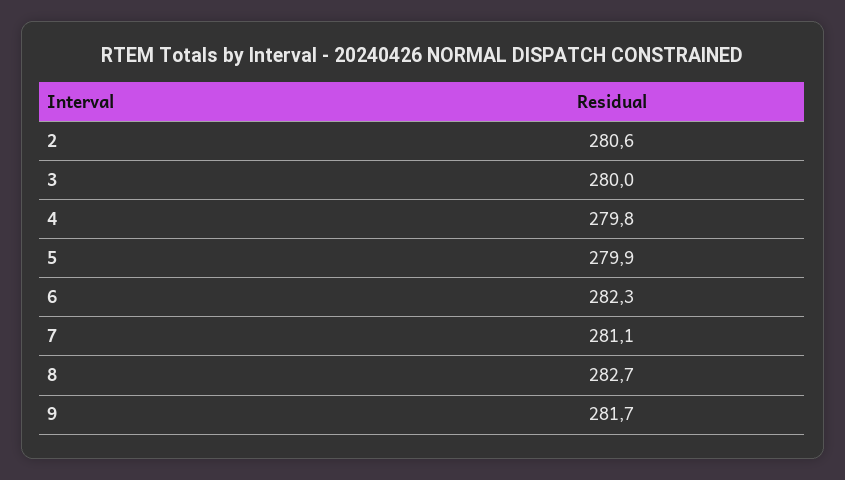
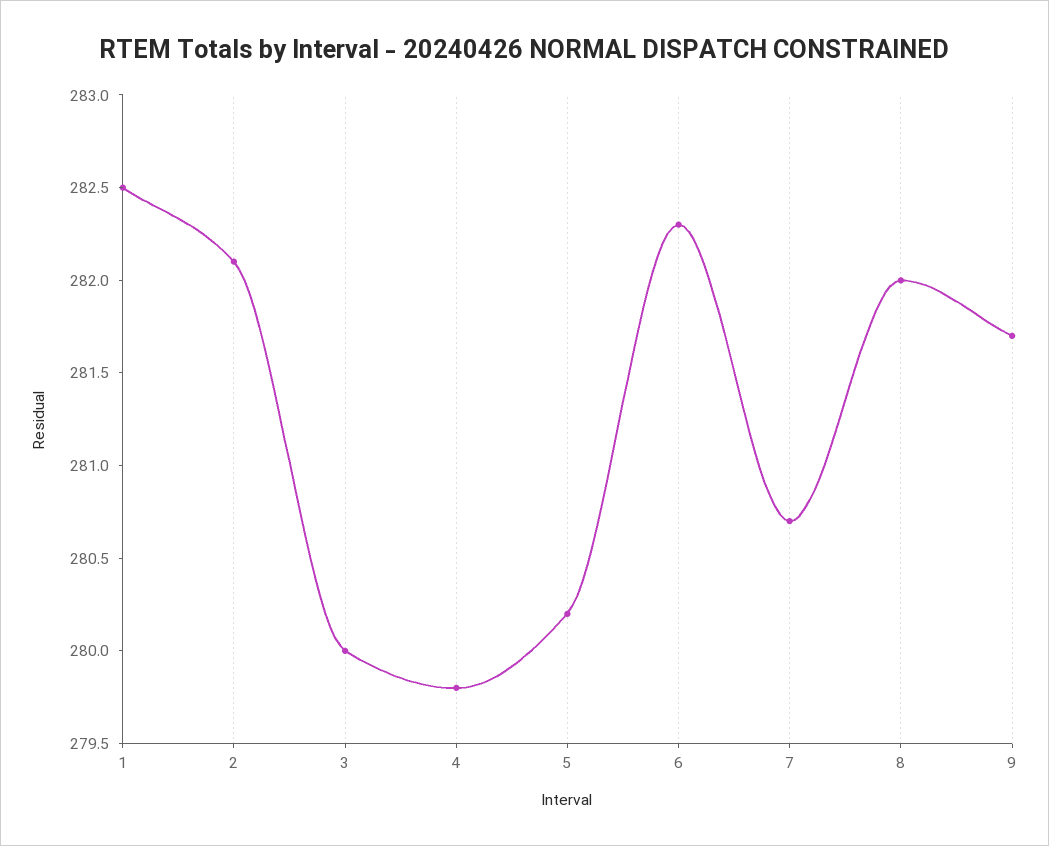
2: 280.6 -> 282.1
5: 279.9 -> 280.2
7: 281.1 -> 280.7
8: 282.7 -> 282
1: none -> 282.5

